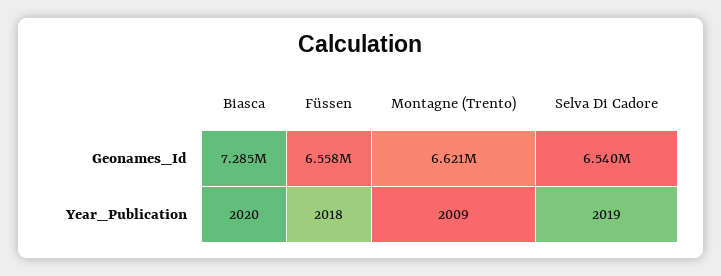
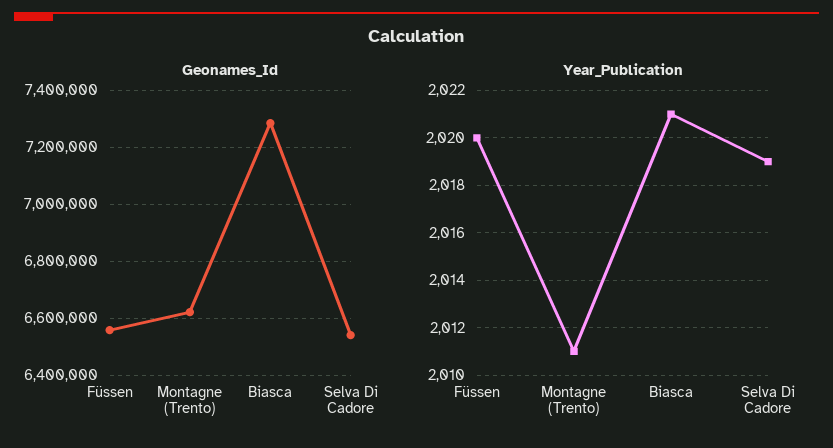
Year_Publication, Biasca: 2020 -> 2021
Year_Publication, Füssen: 2018 -> 2020
Year_Publication, Montagne (Trento): 2009 -> 2011

